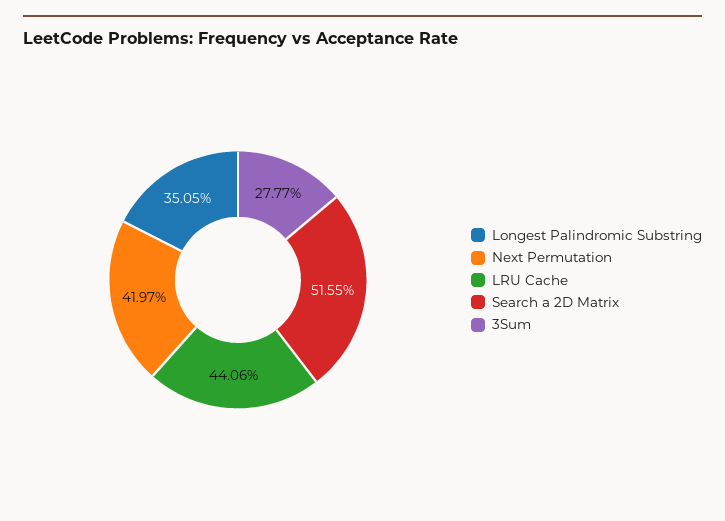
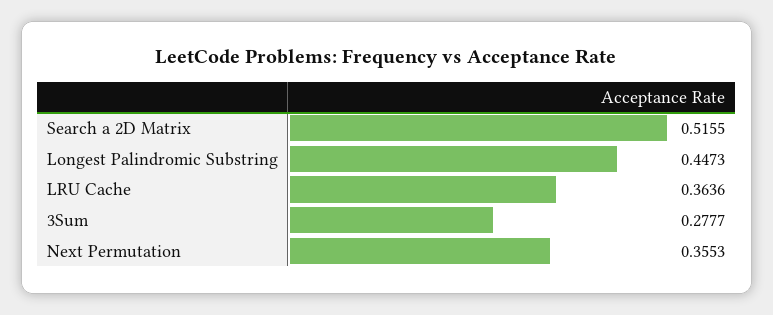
Longest Palindromic Substring: 0.3505 -> 0.4473
Next Permutation: 0.4197 -> 0.3553
LRU Cache: 0.4406 -> 0.3636

